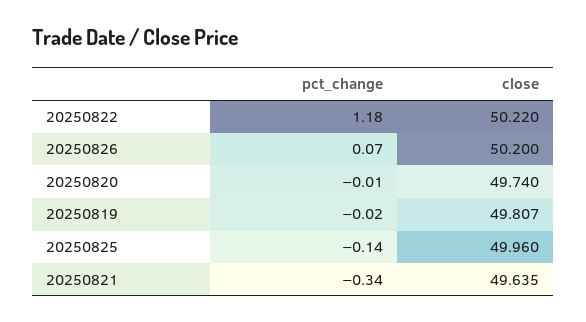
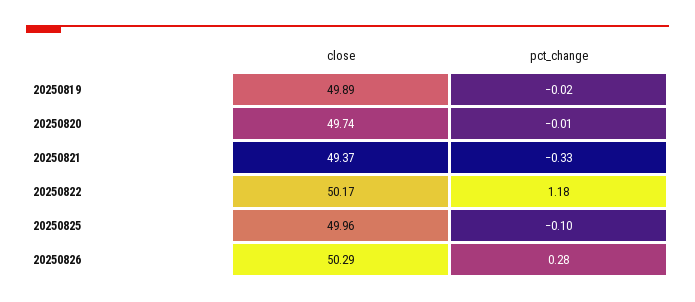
close, 20250822: 50.22 -> 50.17
pct_change, 20250826: 0.07 -> 0.28
close, 20250826: 50.2 -> 50.29
close, 20250819: 49.807 -> 49.89
pct_change, 20250825: -0.14 -> -0.1
pct_change, 20250821: -0.34 -> -0.33
close, 20250821: 49.635 -> 49.37

